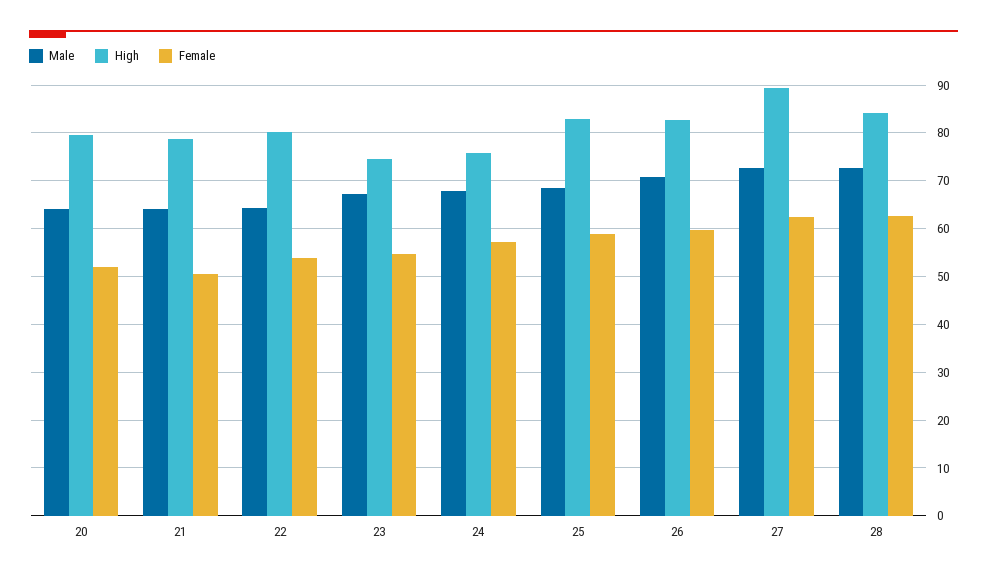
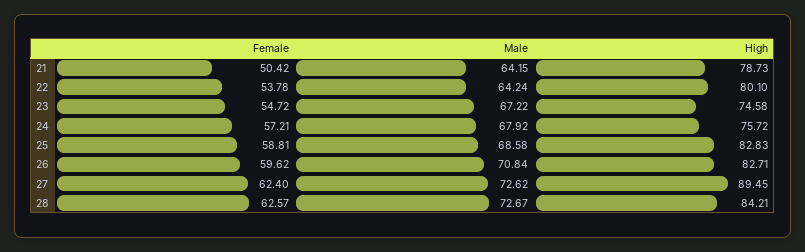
Male, 20: 64 -> none
High, 20: 80 -> none
Female, 20: 52 -> none

